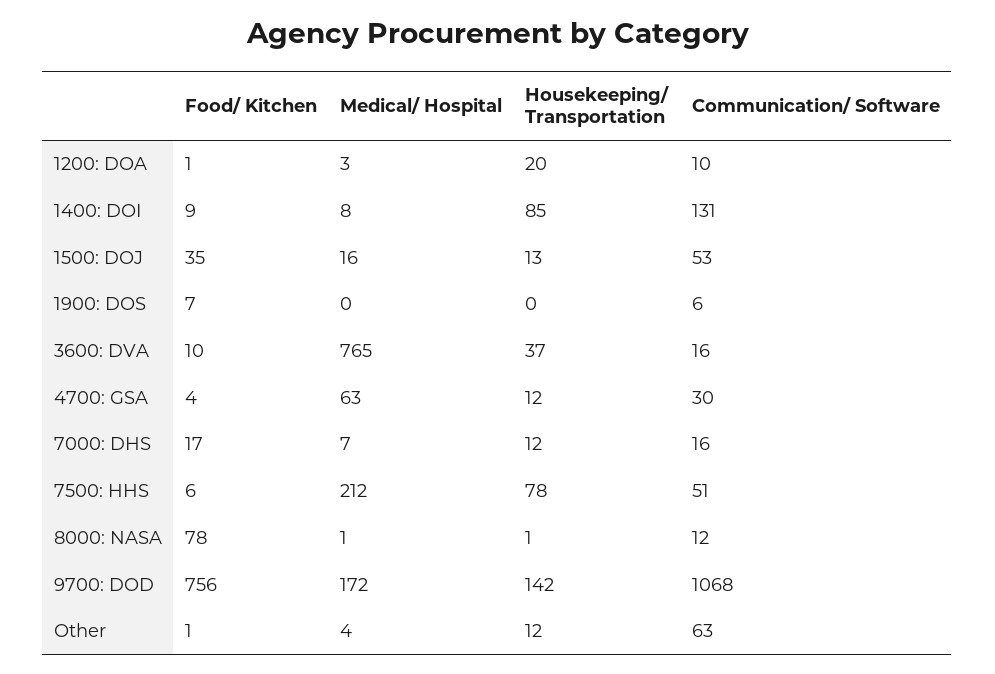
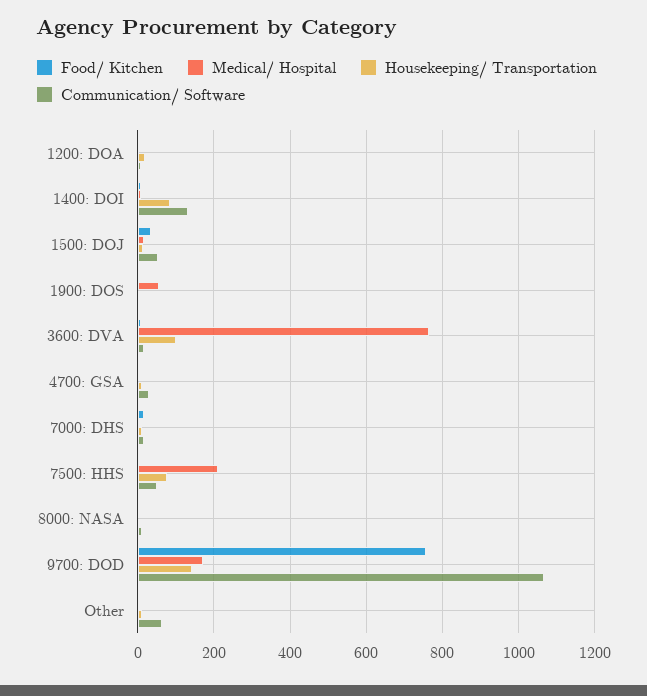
Medical/ Hospital, 1900: DOS: 0 -> 60
Housekeeping/ Transportation, 3600: DVA: 37 -> 100
Medical/ Hospital, 4700: GSA: 63 -> 0
Food/ Kitchen, 8000: NASA: 78 -> 0

